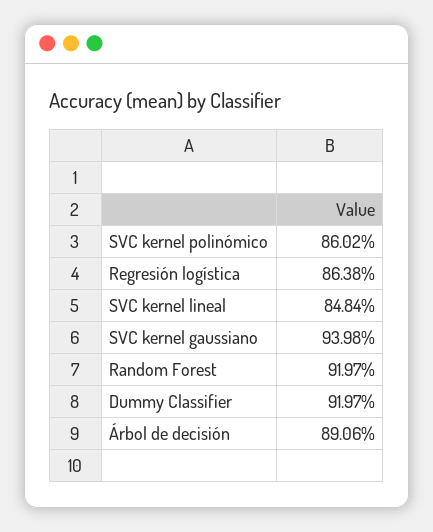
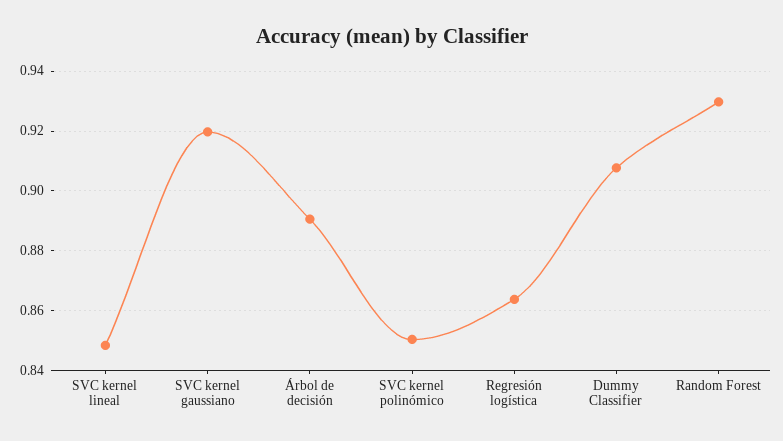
SVC kernel polinómico: 0.8602 -> 0.85
SVC kernel gaussiano: 0.9398 -> 0.92
Random Forest: 0.9197 -> 0.93
Dummy Classifier: 0.9197 -> 0.9075

